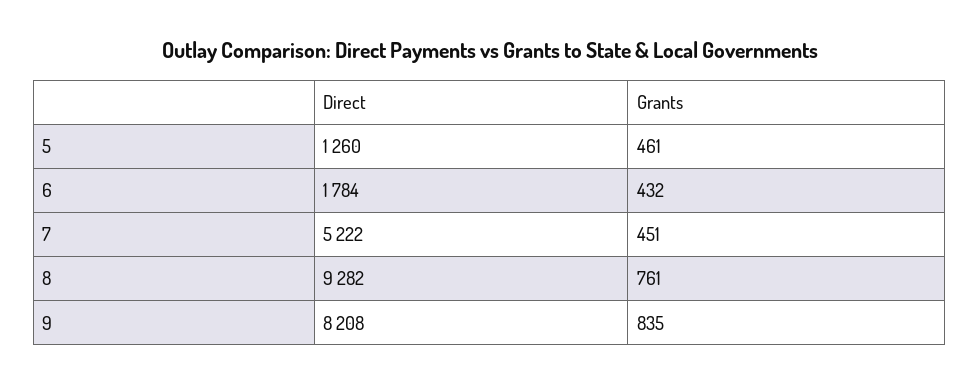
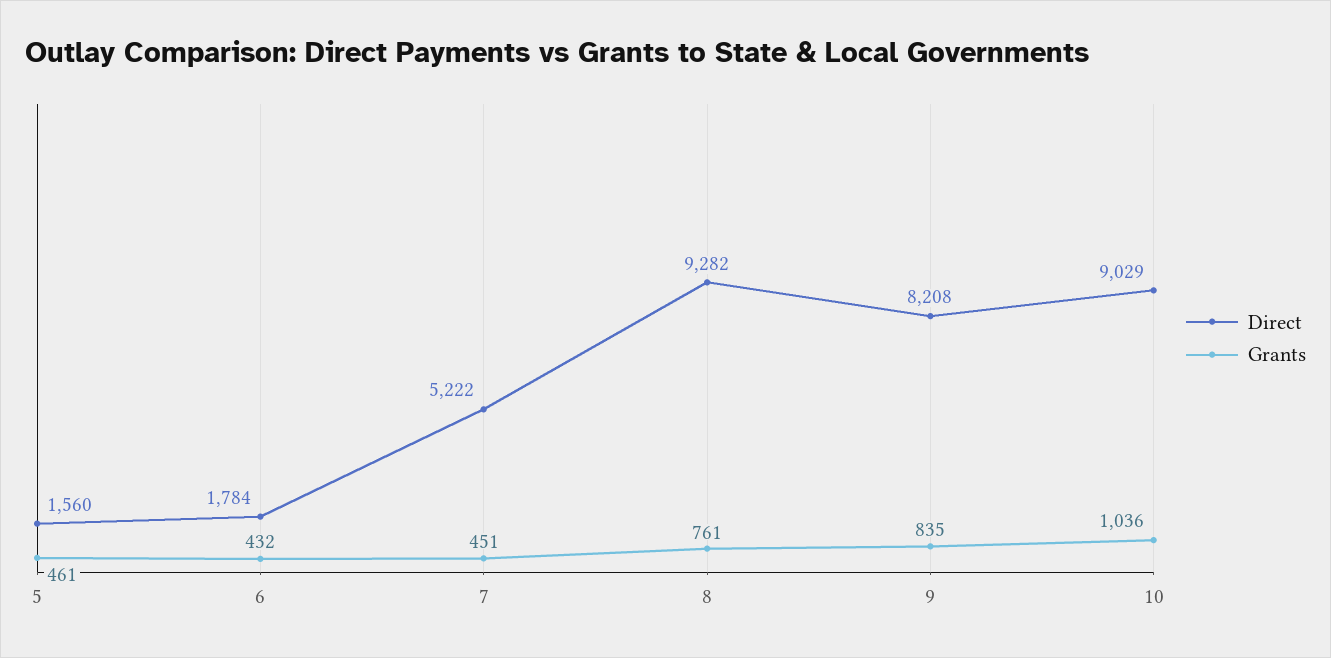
Direct, 5: 1260 -> 1560
Direct, 10: none -> 9029
Grants, 10: none -> 1036

